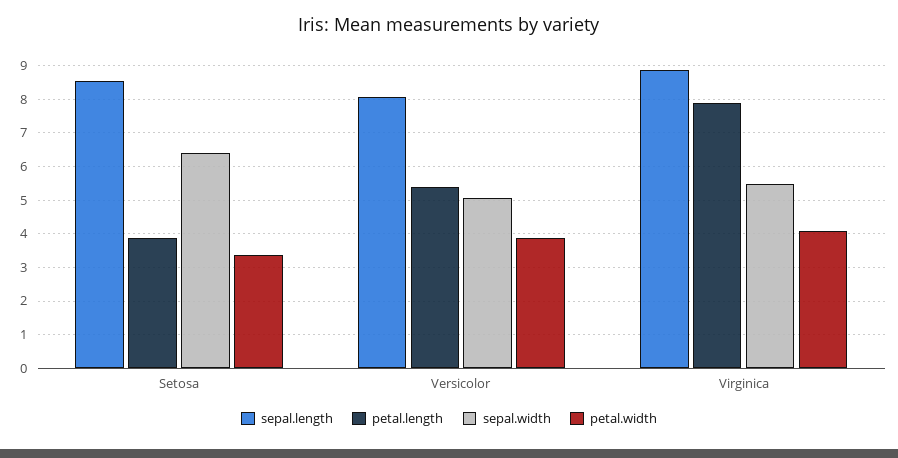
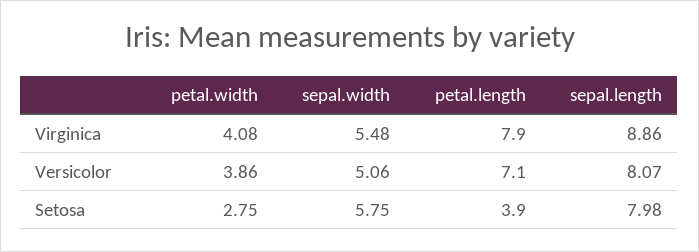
sepal.length, Setosa: 8.6 -> 7.98
sepal.width, Setosa: 6.4 -> 5.75
petal.width, Setosa: 3.4 -> 2.75
petal.length, Versicolor: 5.4 -> 7.1

